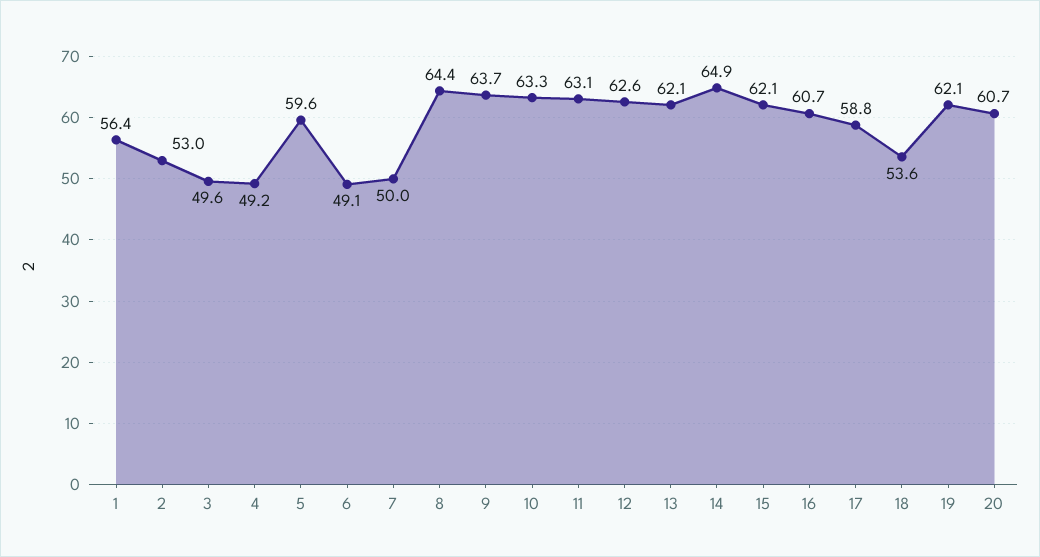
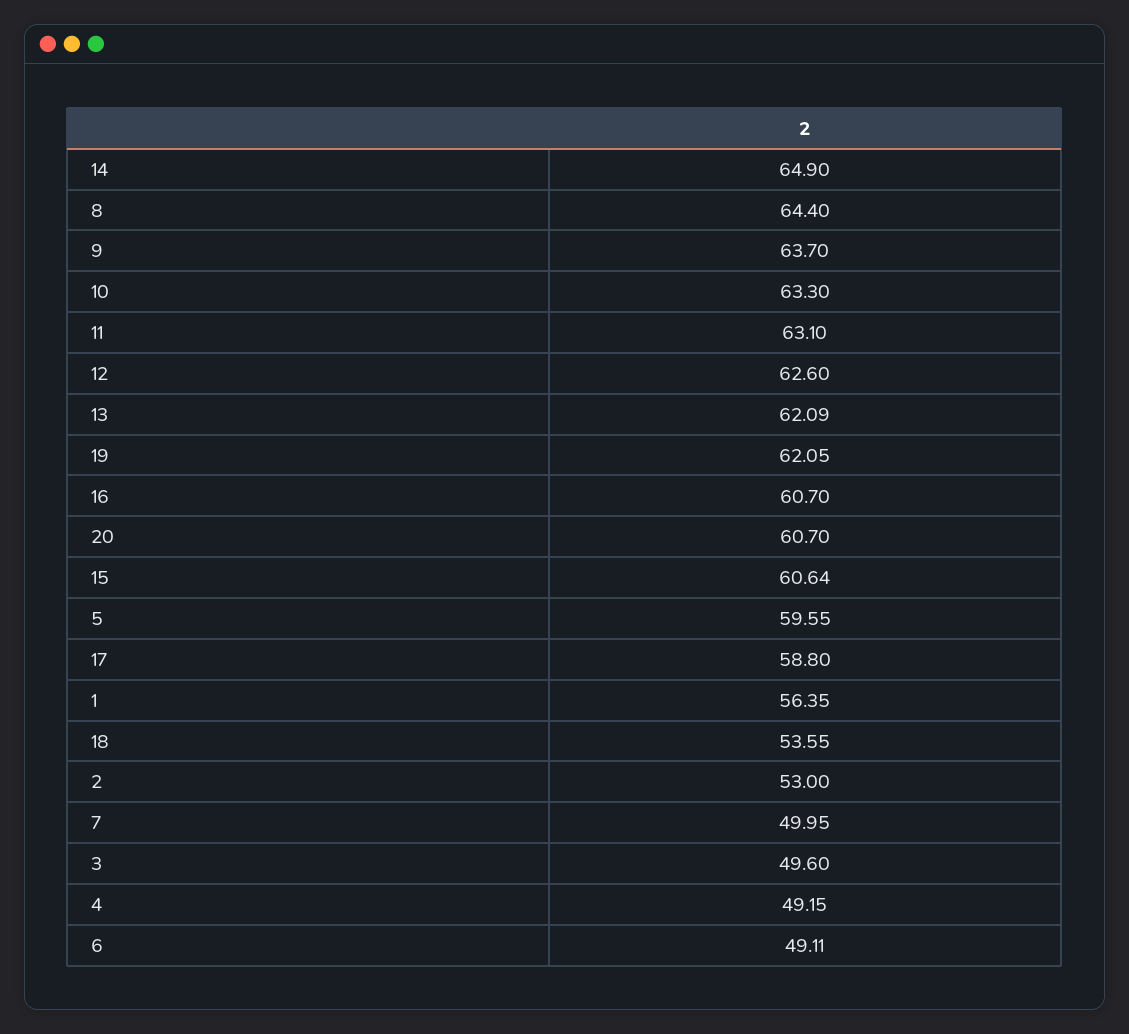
15: 62.1 -> 60.64

